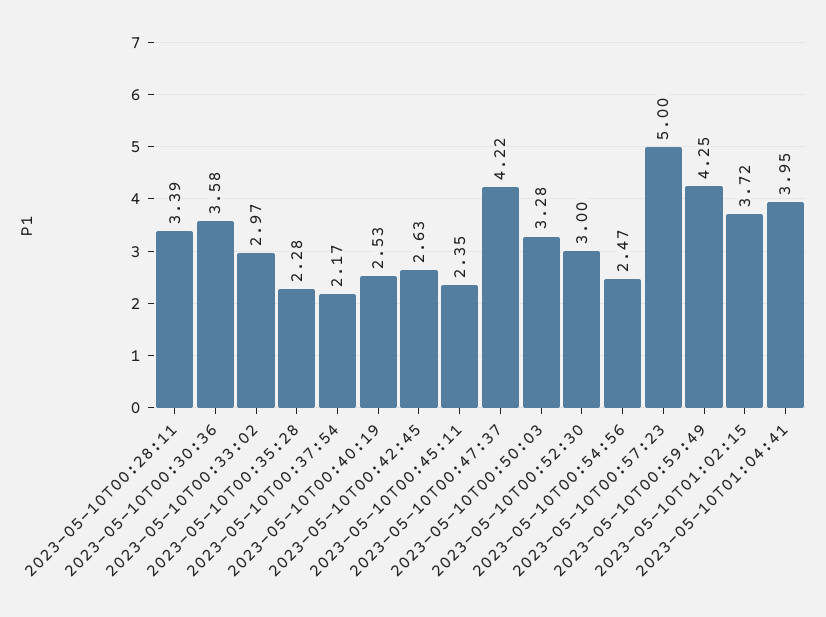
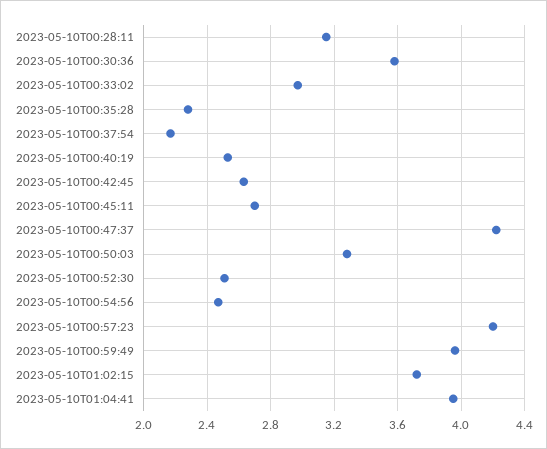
2023-05-10T00:28:11: 3.39 -> 3.15
2023-05-10T00:45:11: 2.35 -> 2.7
2023-05-10T00:52:30: 3 -> 2.5
2023-05-10T00:57:23: 5 -> 4.2
2023-05-10T00:59:49: 4.25 -> 3.95

